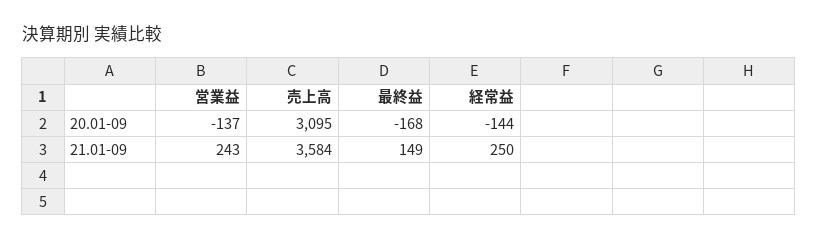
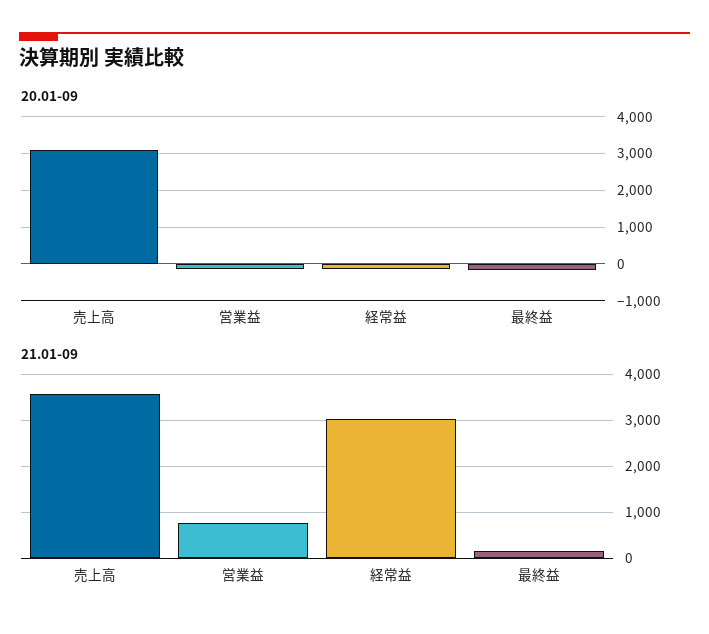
21.01-09, 営業益: 243 -> 800
21.01-09, 経常益: 250 -> 3000

